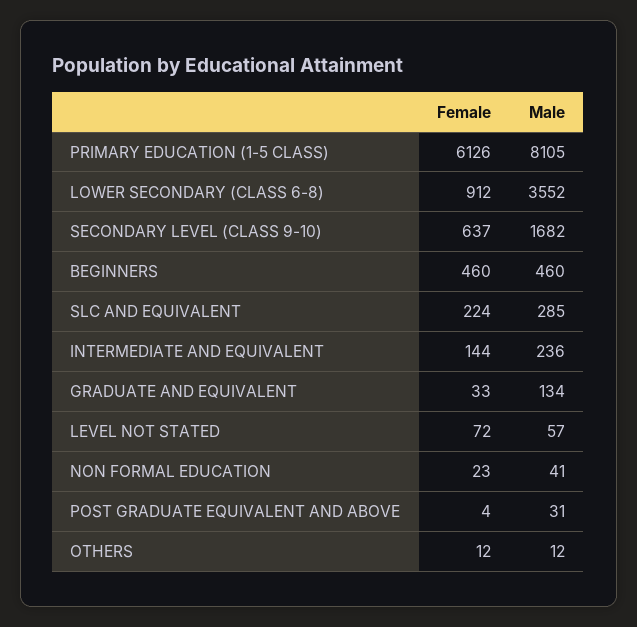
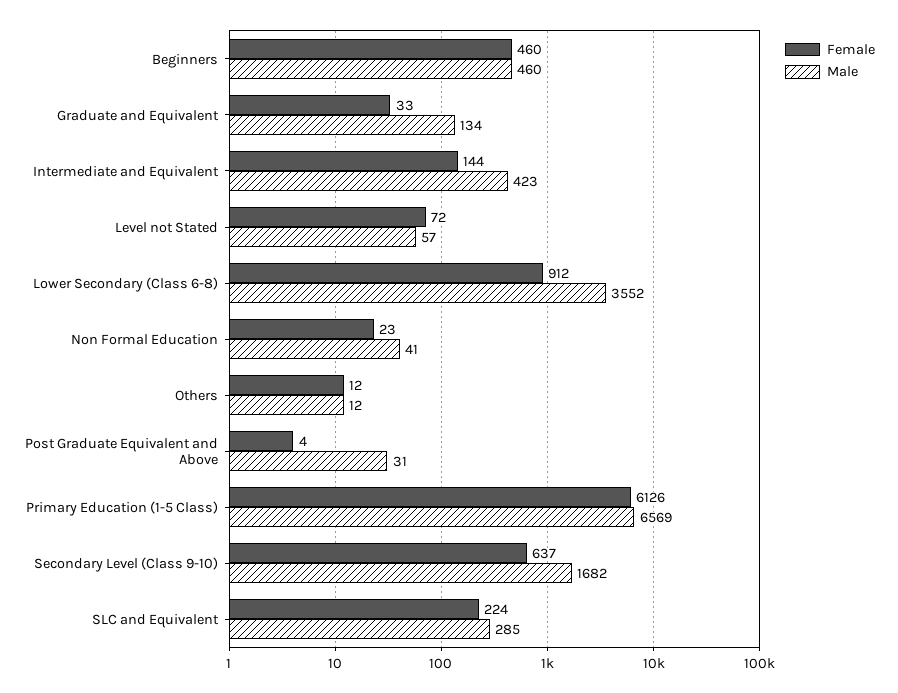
Male, PRIMARY EDUCATION (1-5 CLASS): 8105 -> 6569
Male, INTERMEDIATE AND EQUIVALENT: 236 -> 423

